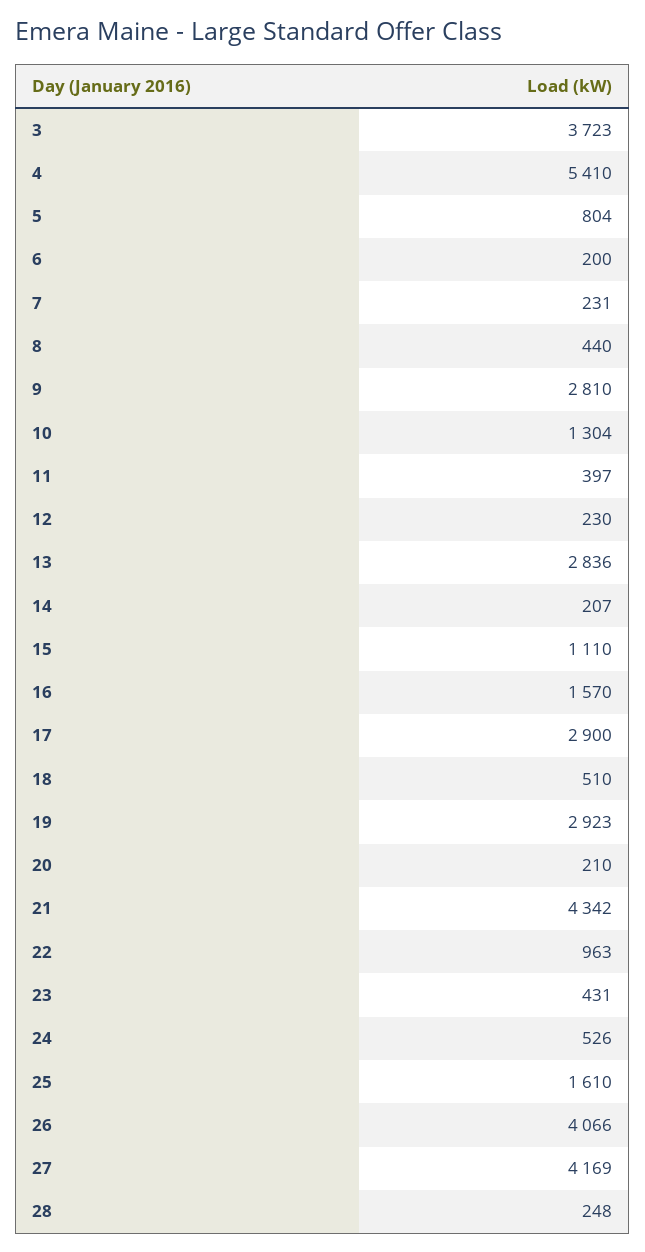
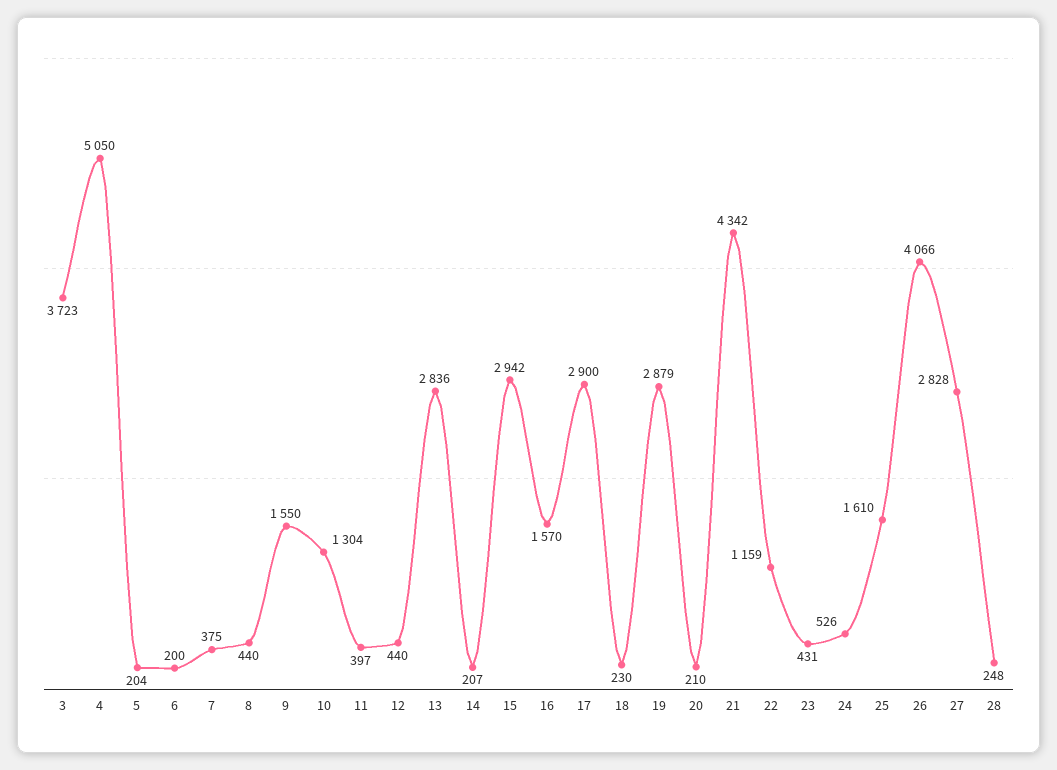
4: 5410 -> 5050
5: 804 -> 204
7: 231 -> 375
9: 2810 -> 1550
12: 230 -> 440
15: 1110 -> 2942
18: 510 -> 230
19: 2923 -> 2879
22: 963 -> 1159
27: 4169 -> 2828

